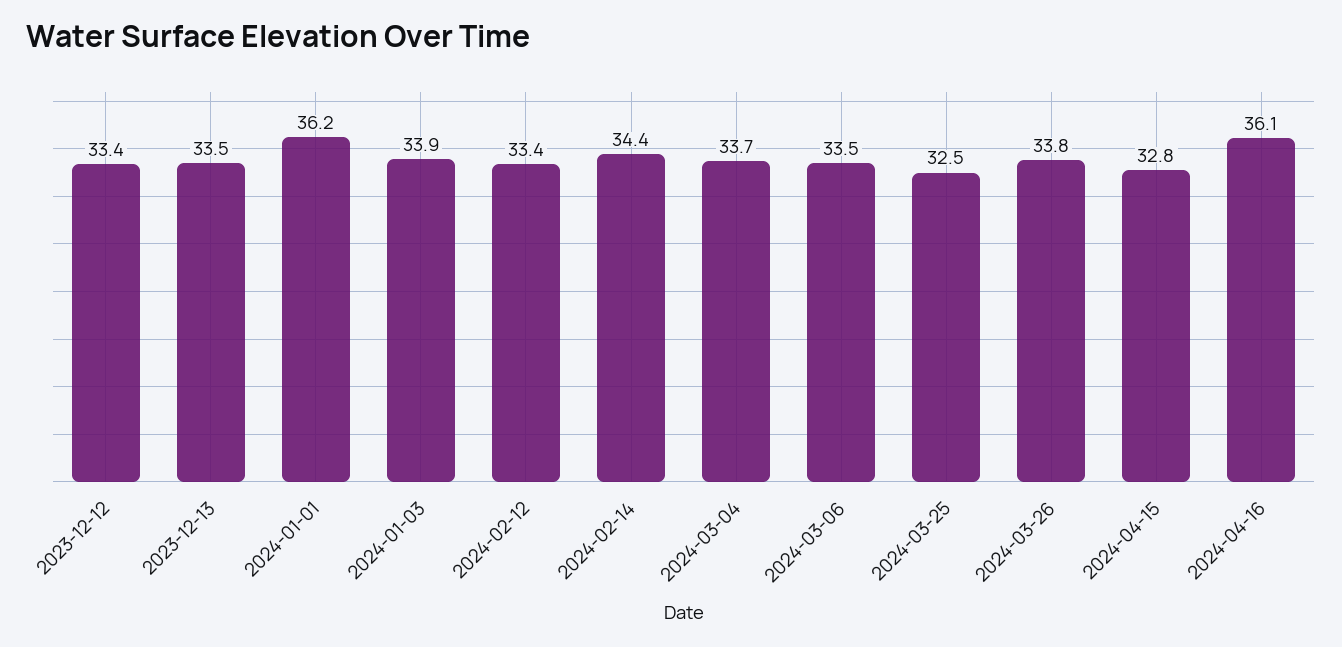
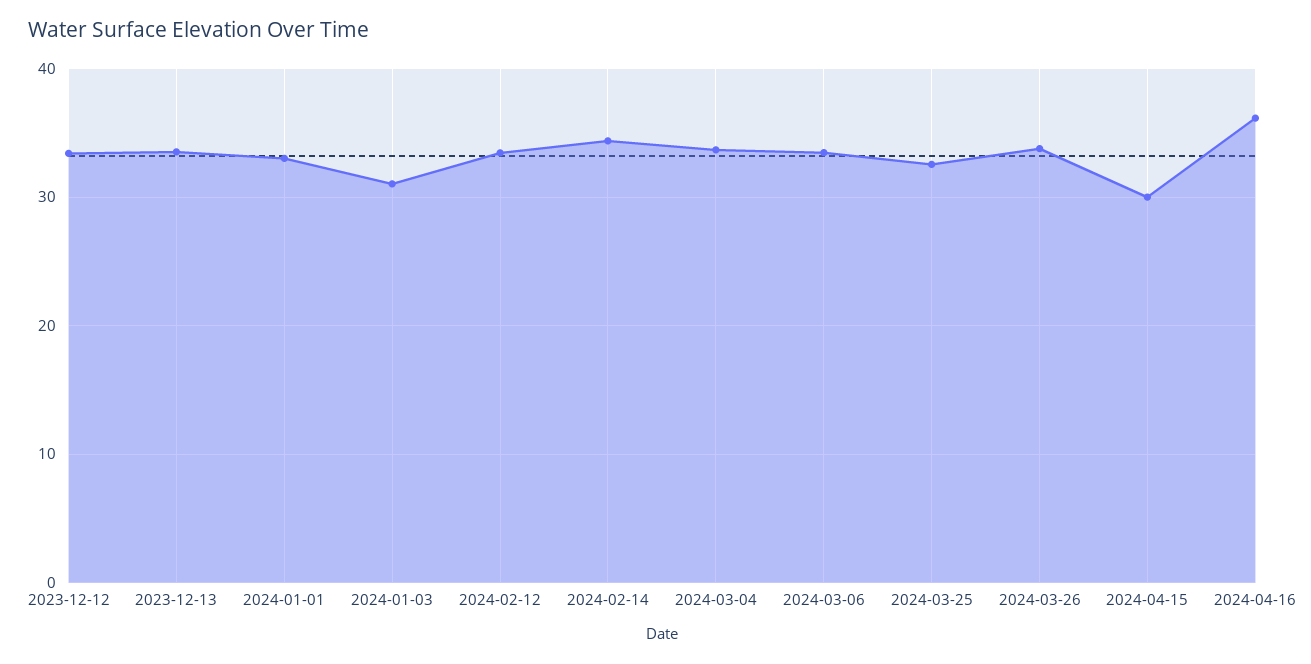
2024-01-01: 36.2 -> 33
2024-01-03: 33.9 -> 31
2024-04-15: 32.8 -> 30

